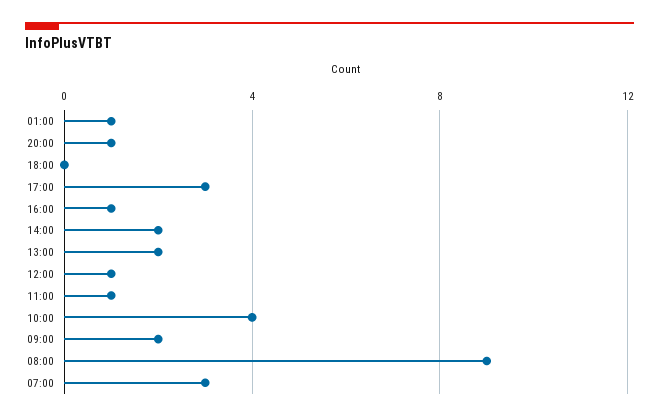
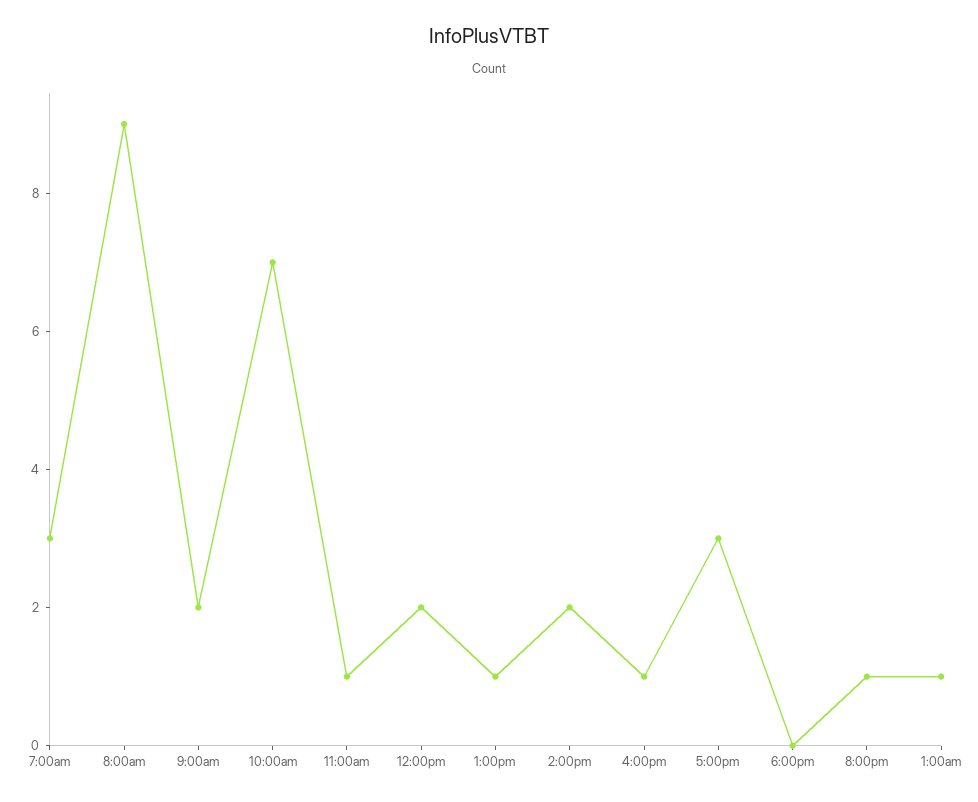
13:00: 2 -> 1
12:00: 1 -> 2
10:00: 4 -> 7

